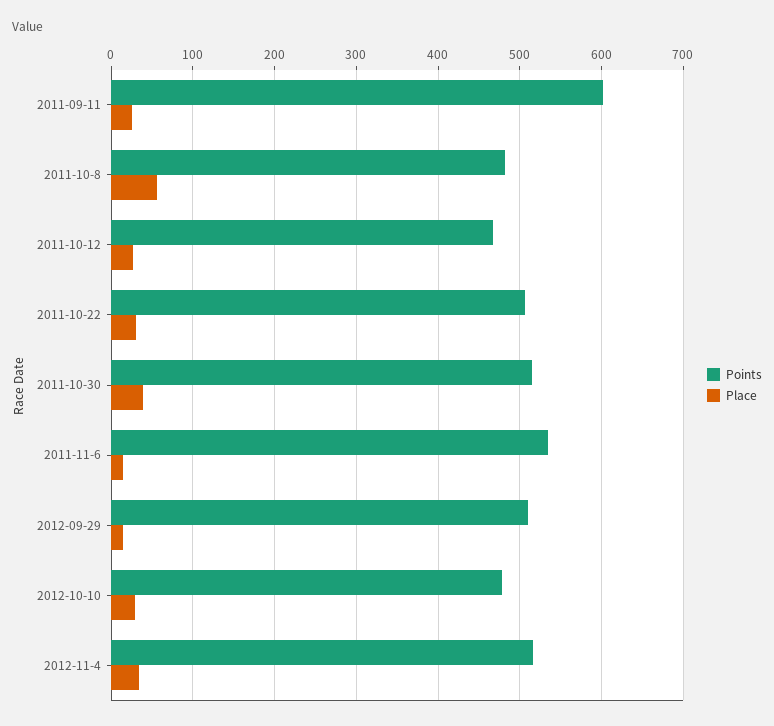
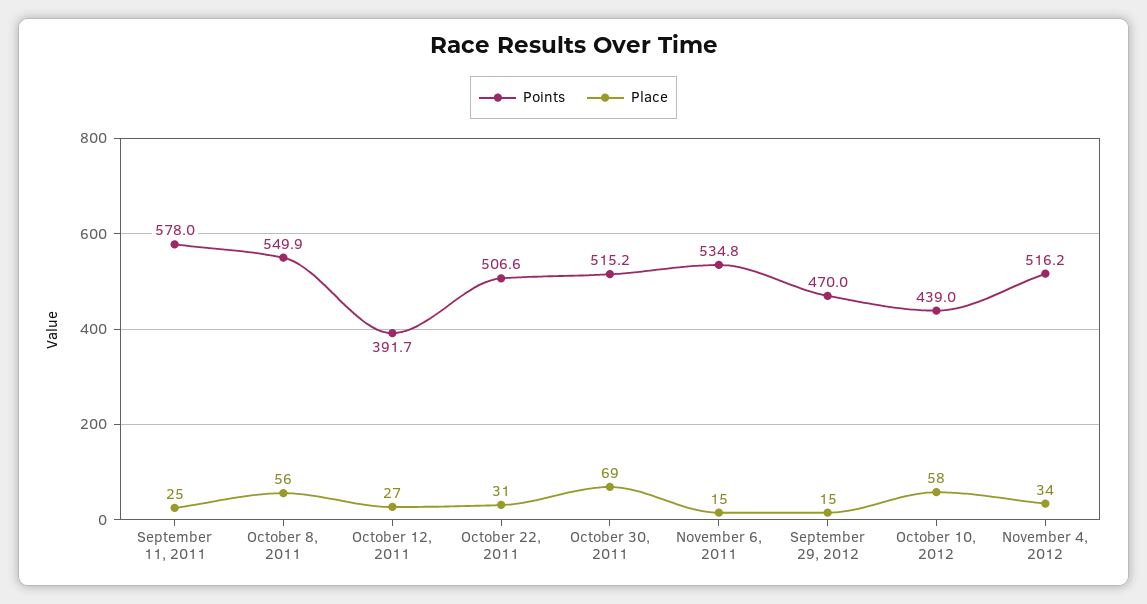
Points, 2011-09-11: 600 -> 578
Points, 2011-10-8: 480 -> 549.9
Points, 2011-10-12: 470 -> 391.7
Place, 2011-10-30: 40 -> 69
Points, 2012-09-29: 510 -> 470
Points, 2012-10-10: 480 -> 439
Place, 2012-10-10: 30 -> 58

